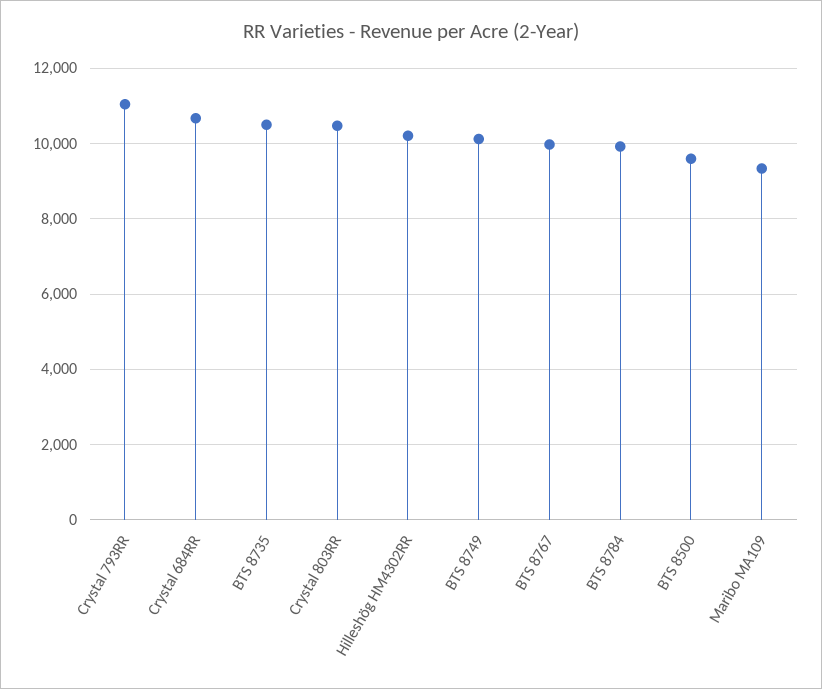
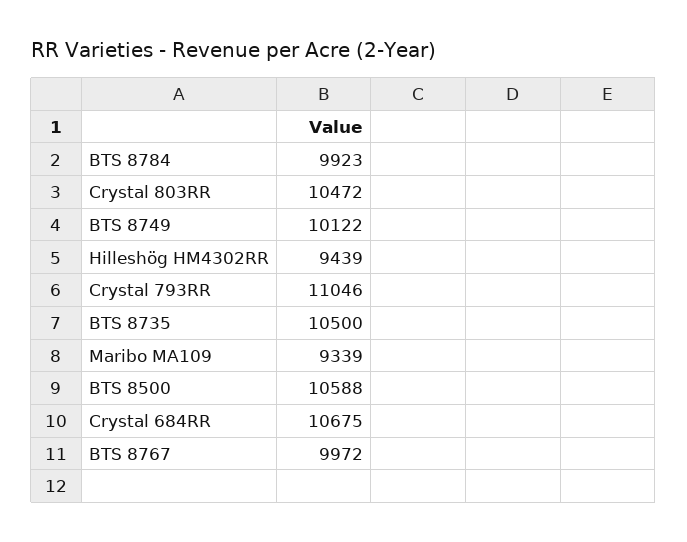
Hilleshög HM4302RR: 10200 -> 9439
BTS 8500: 9600 -> 10588

